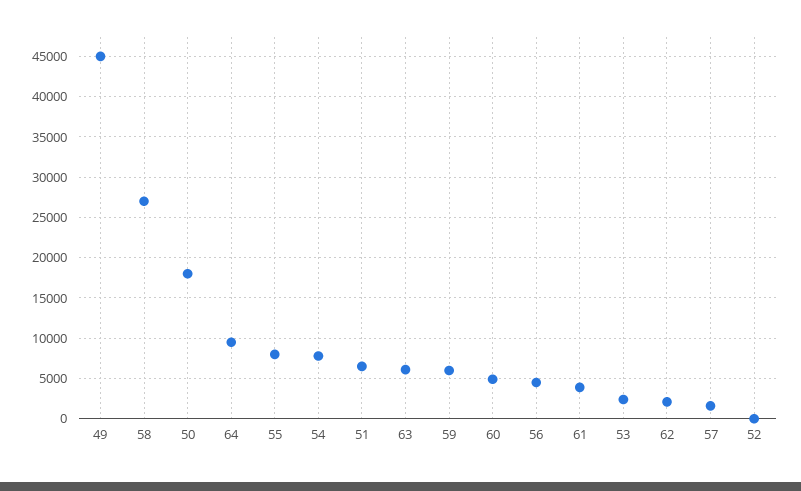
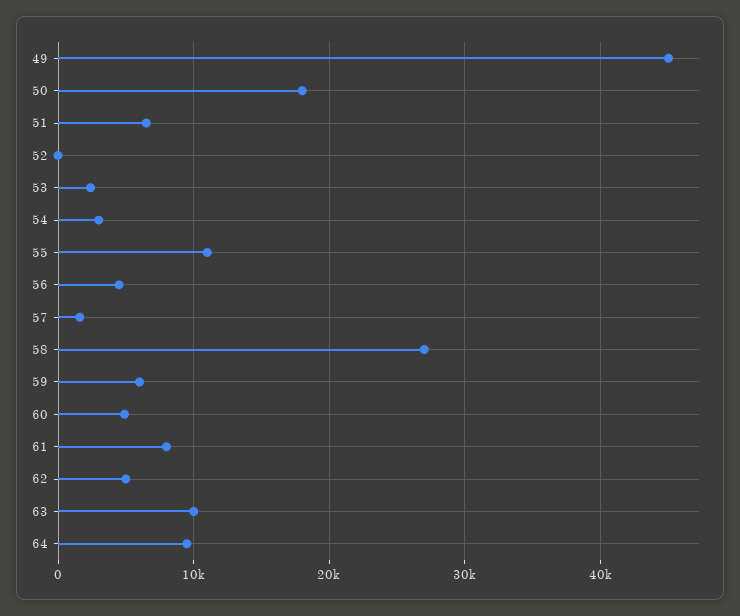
55: 8000 -> 11000
54: 8000 -> 3000
63: 6000 -> 10000
61: 4000 -> 8000
62: 2000 -> 5000

